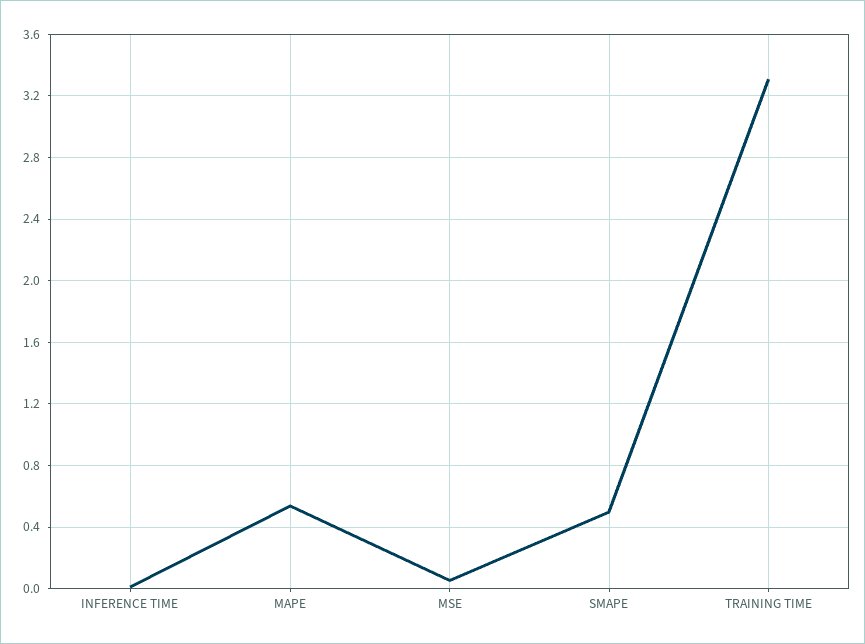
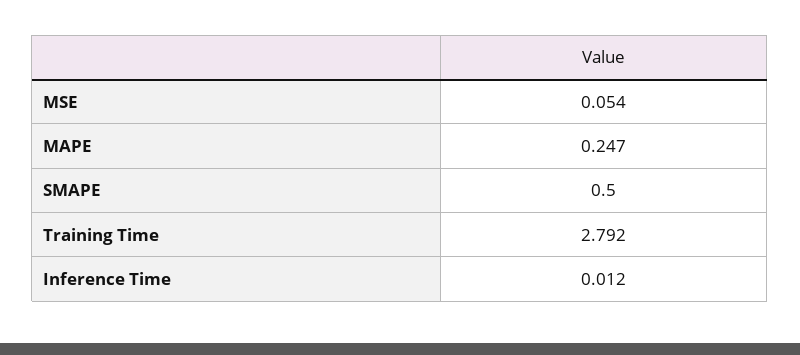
MAPE: 0.55 -> 0.247
TRAINING TIME: 3.3 -> 2.792

